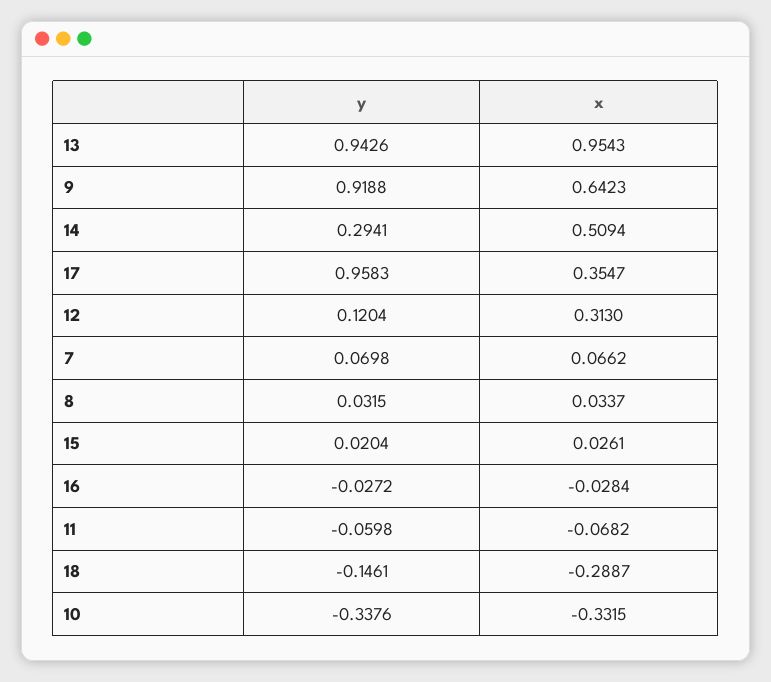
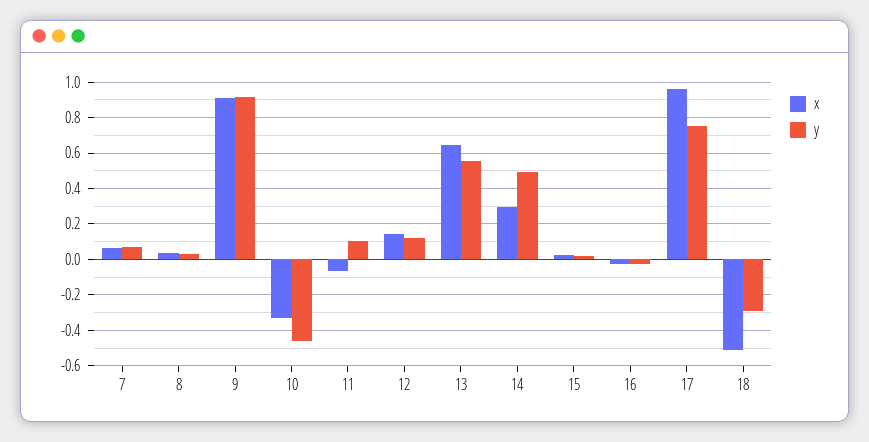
y, 13: 0.9426 -> 0.55
x, 13: 0.9543 -> 0.65
x, 9: 0.6423 -> 0.9
y, 14: 0.2941 -> 0.5
x, 14: 0.5094 -> 0.3
y, 17: 0.9583 -> 0.75
x, 17: 0.3547 -> 0.95
x, 12: 0.313 -> 0.15
y, 11: -0.0598 -> 0.1
y, 18: -0.1461 -> -0.3
x, 18: -0.2887 -> -0.5
y, 10: -0.3376 -> -0.45

